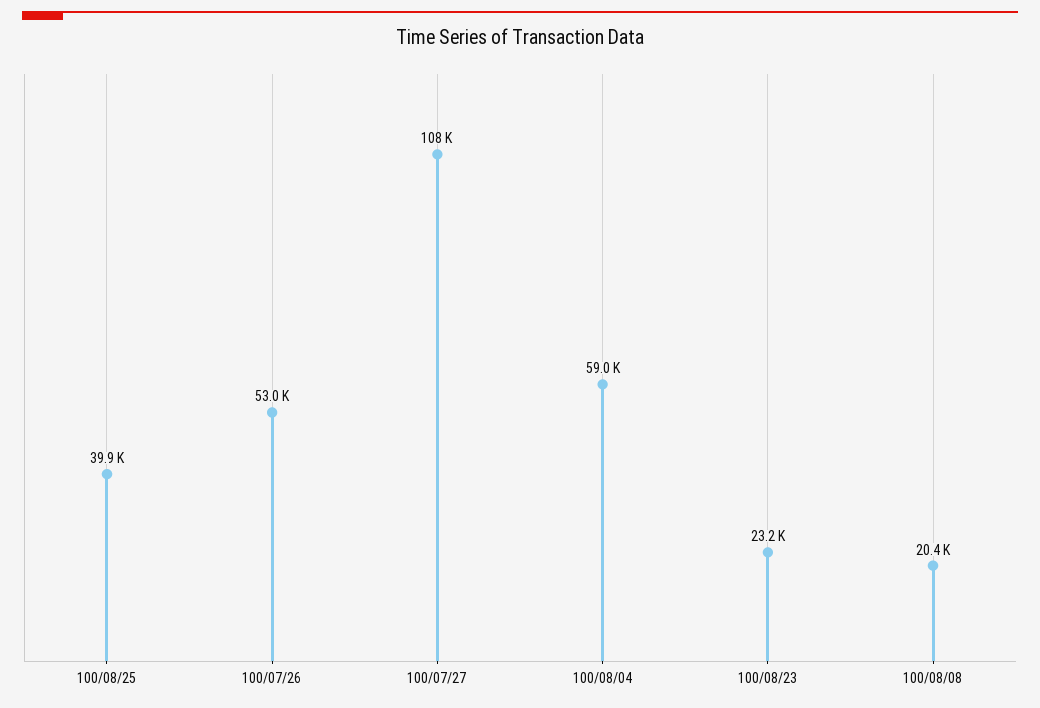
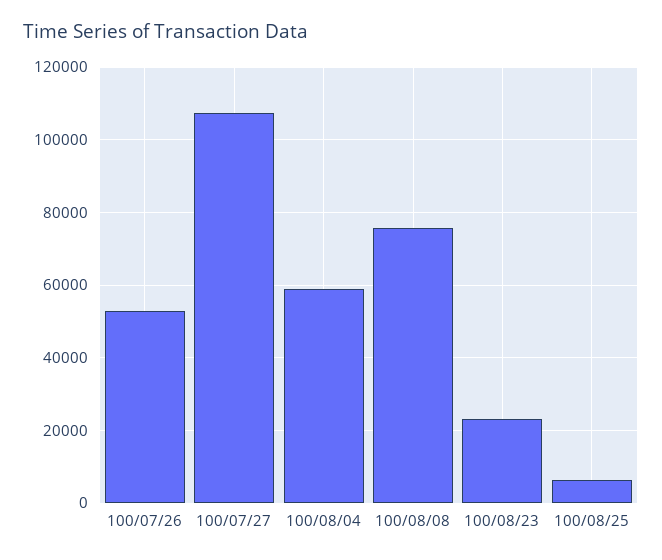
100/08/25: 39900 -> 6000
100/08/08: 20400 -> 76000

